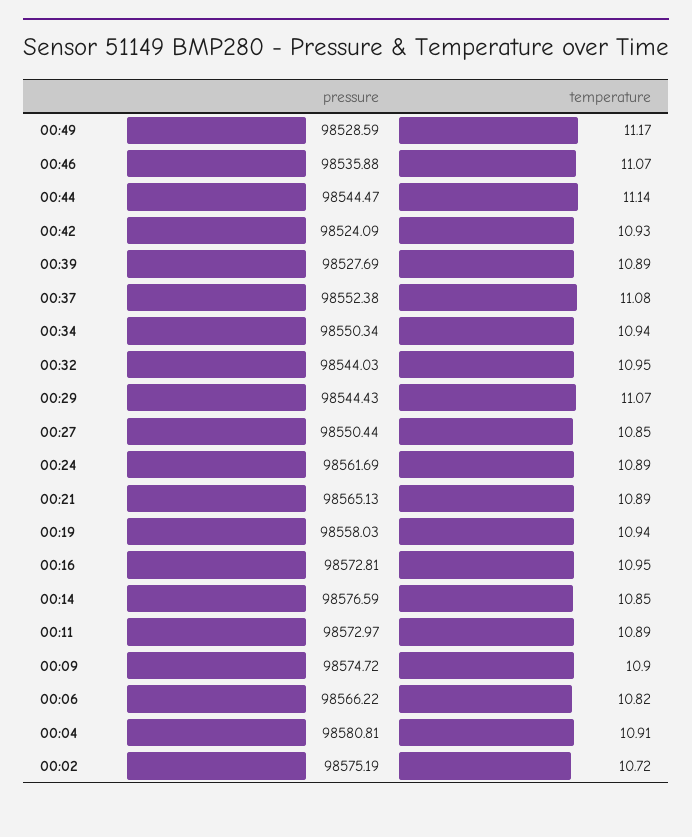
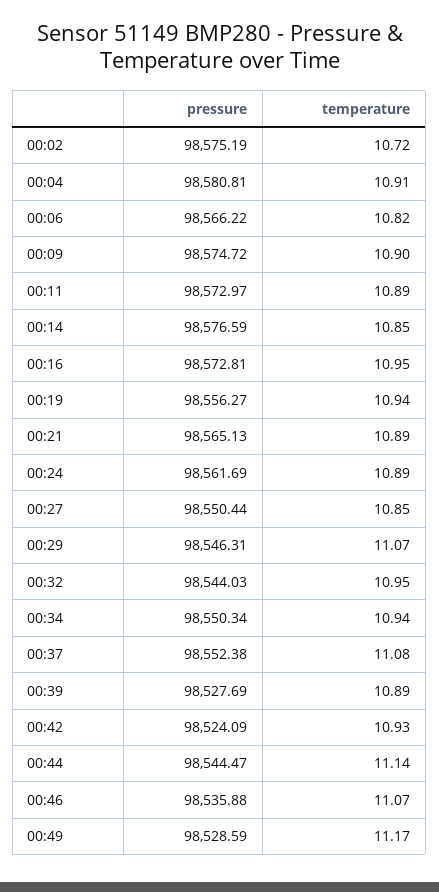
pressure, 00:29: 98544.43 -> 98546.31
pressure, 00:19: 98558.03 -> 98556.27

